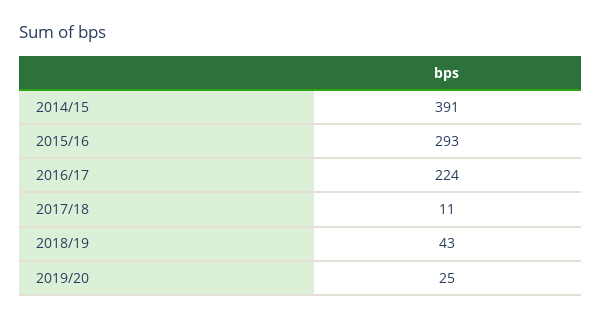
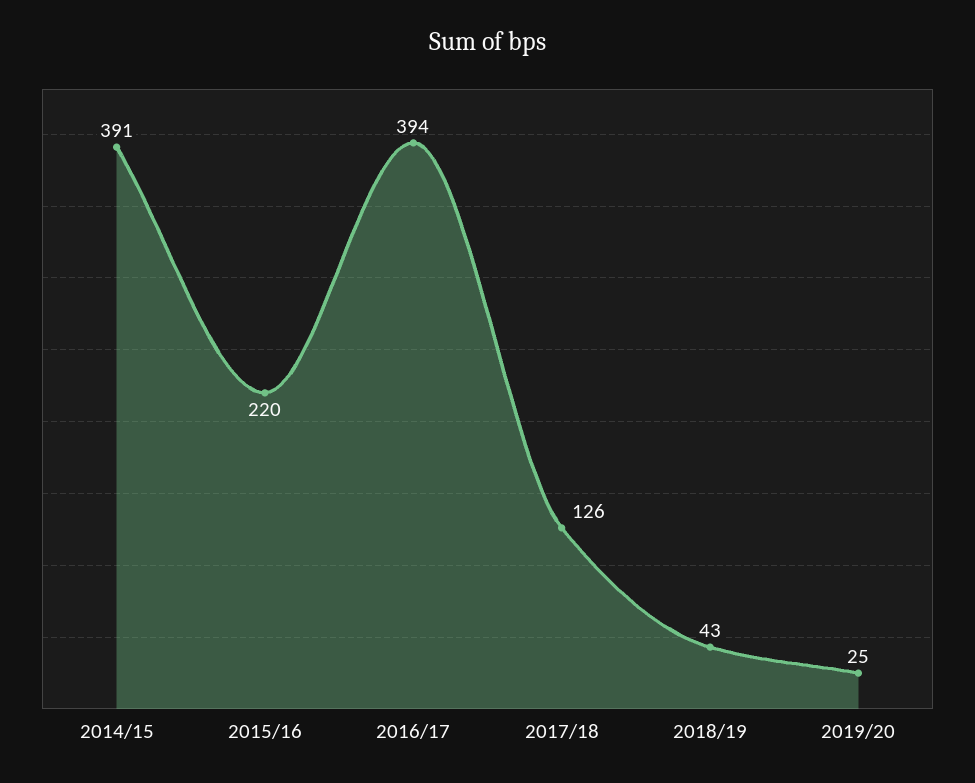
2015/16: 293 -> 220
2016/17: 224 -> 394
2017/18: 11 -> 126

